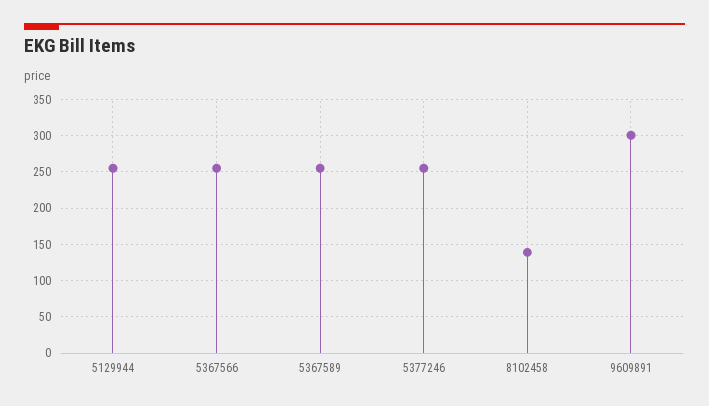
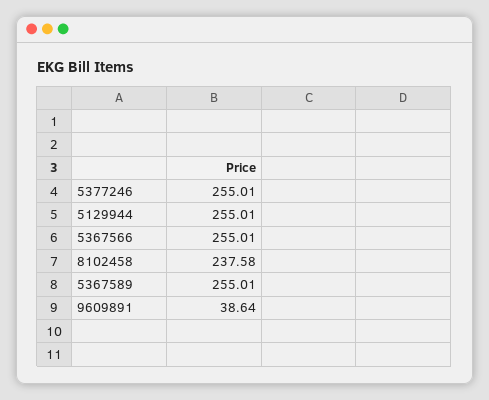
8102458: 140 -> 237.58
9609891: 300 -> 38.64

